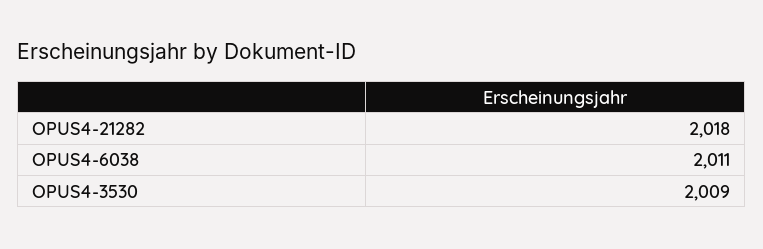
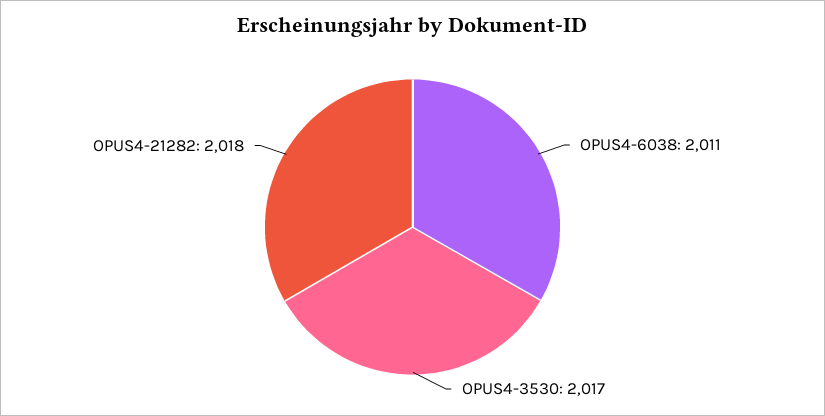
OPUS4-3530: 2009 -> 2017

